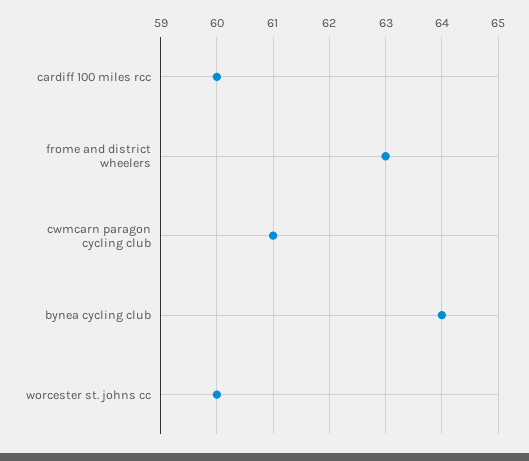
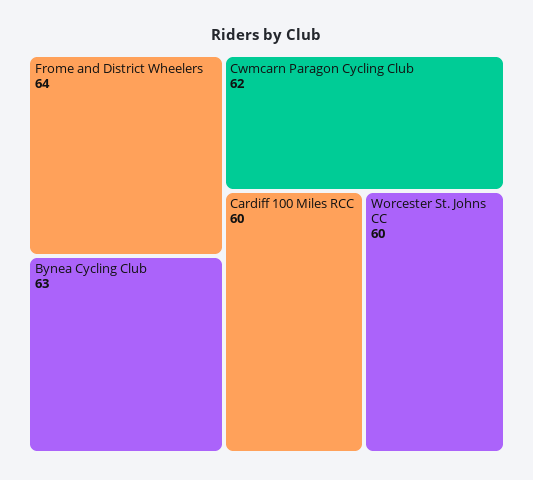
frome and district wheelers: 63 -> 64
cwmcarn paragon cycling club: 61 -> 62
bynea cycling club: 64 -> 63

